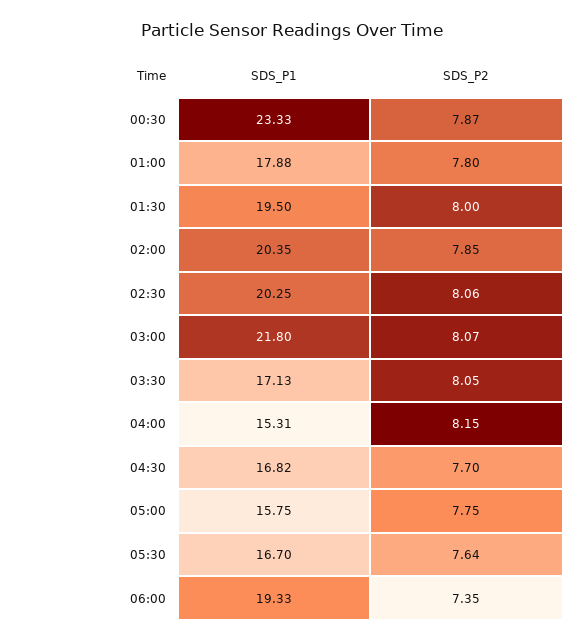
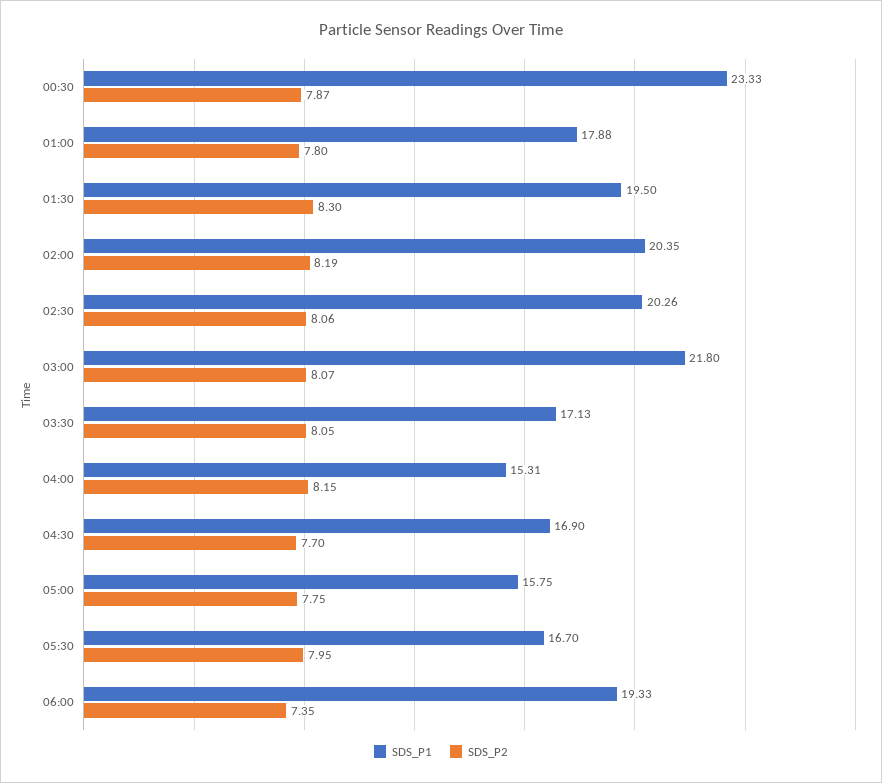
SDS_P2, 01:30: 8 -> 8.3
SDS_P2, 02:00: 7.85 -> 8.19
SDS_P1, 02:30: 20.25 -> 20.26
SDS_P1, 04:30: 16.82 -> 16.9
SDS_P2, 05:30: 7.64 -> 7.95

